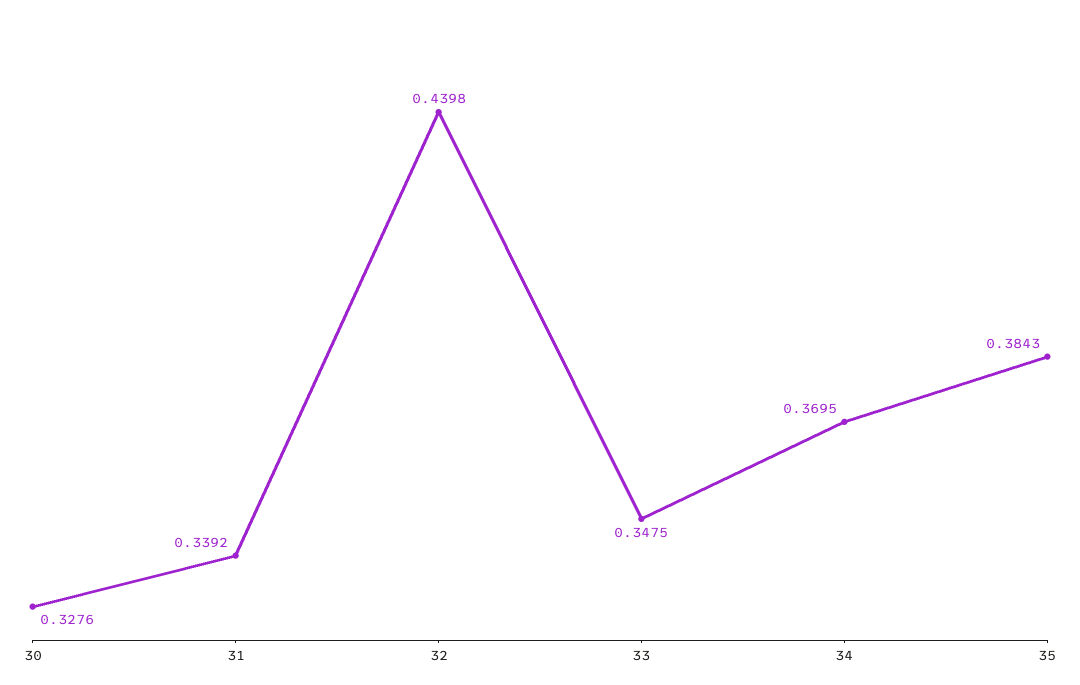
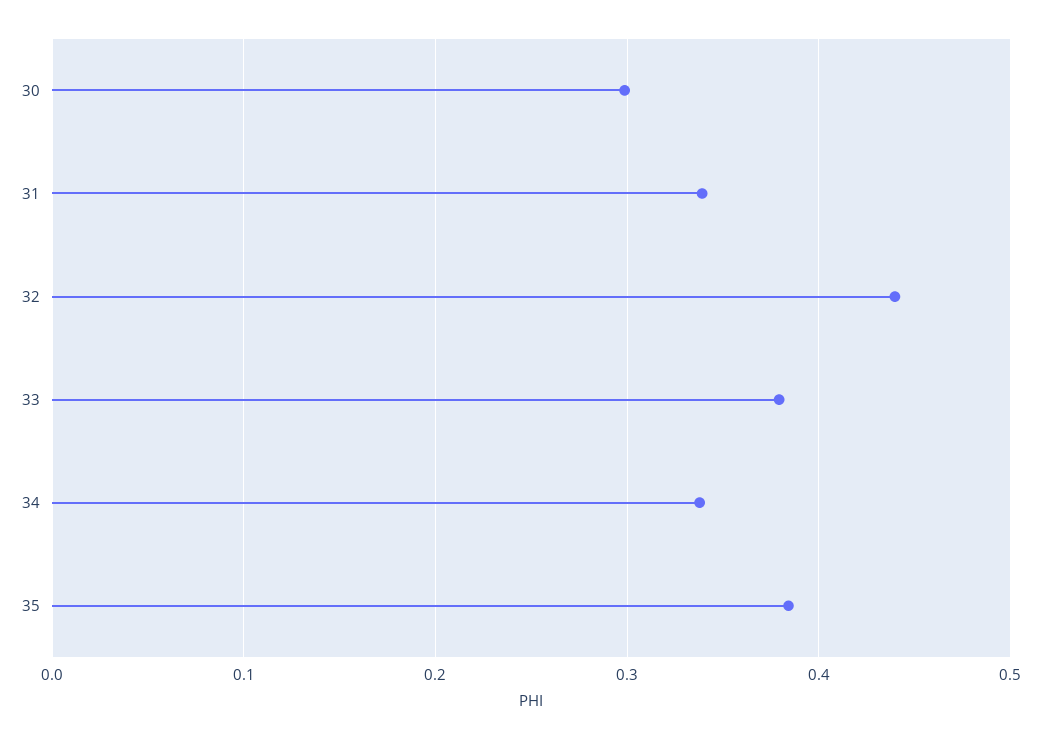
30: 0.3276 -> 0.3
33: 0.3475 -> 0.38
34: 0.3695 -> 0.34

